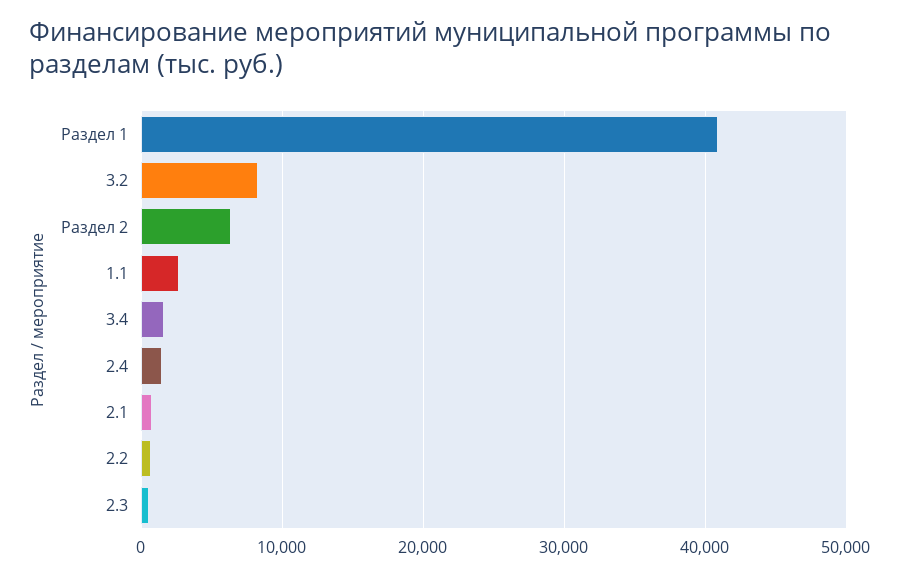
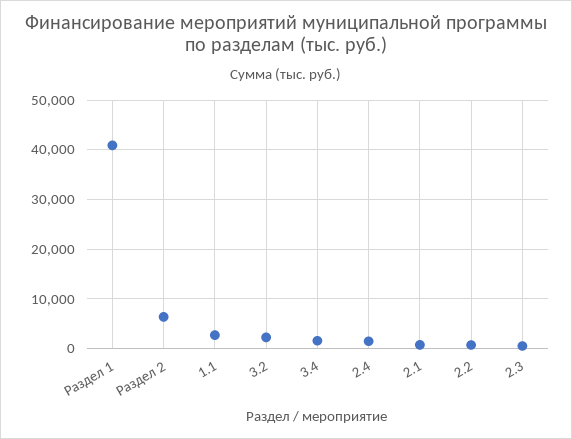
3.2: 8000 -> 2000

